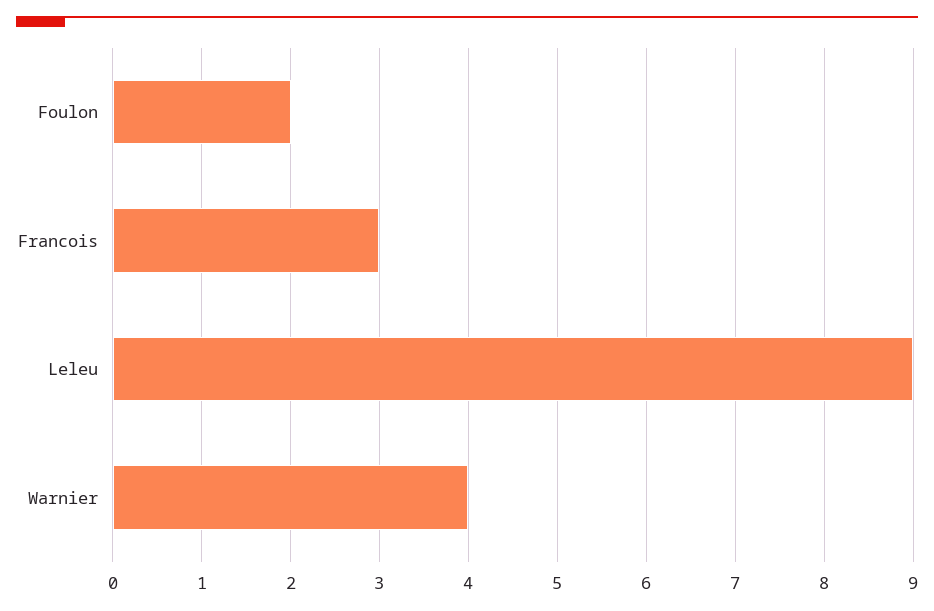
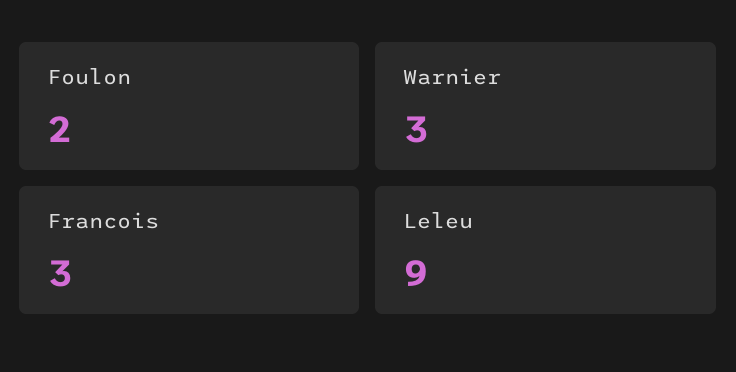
Warnier: 4 -> 3

